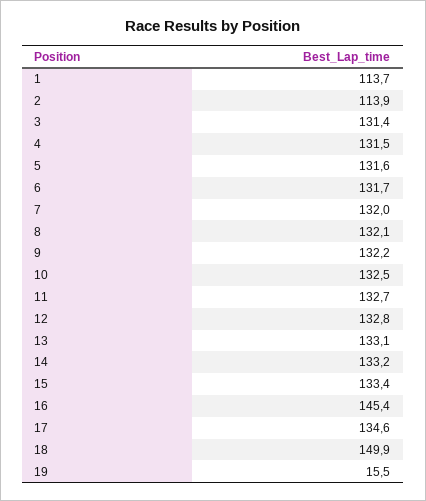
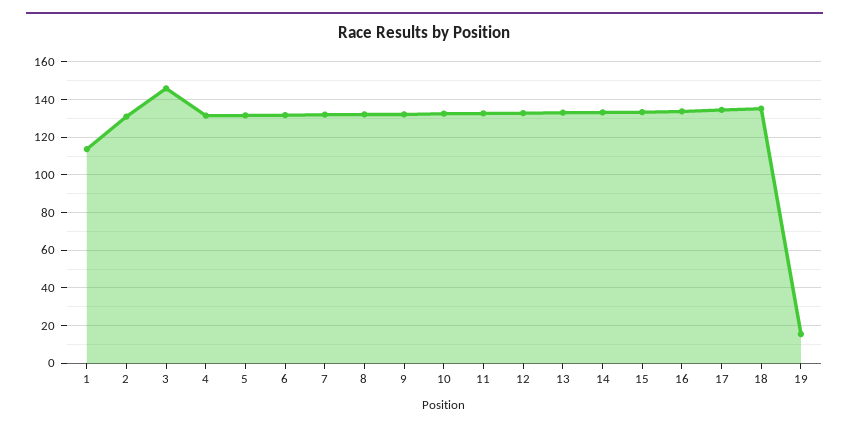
2: 113.9 -> 130
3: 131.4 -> 145
16: 145.4 -> 135
18: 149.9 -> 135

